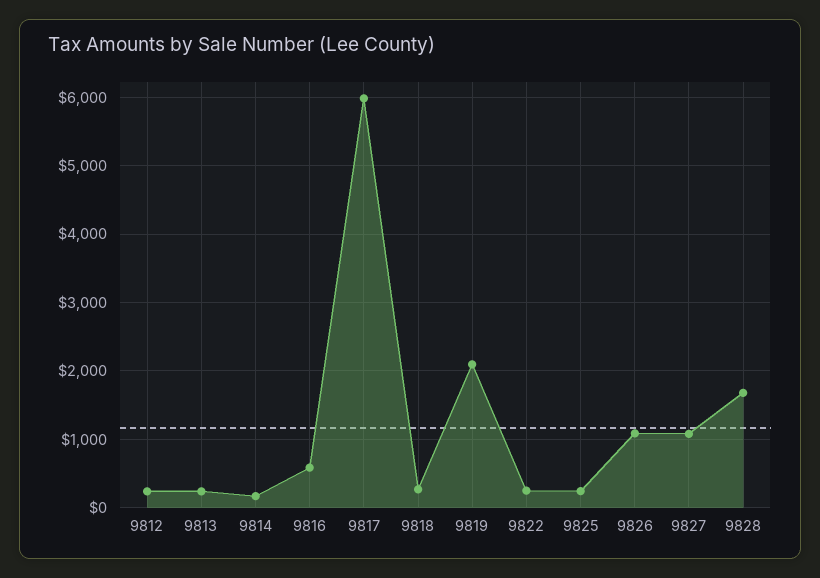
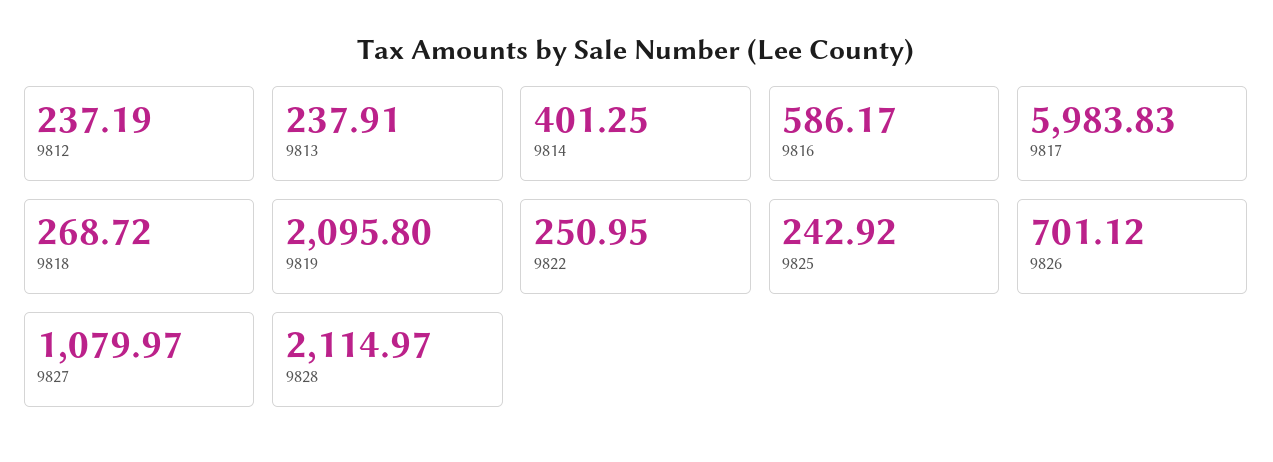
9814: 200 -> 401.25
9826: 1100 -> 701.12
9828: 1700 -> 2114.97

